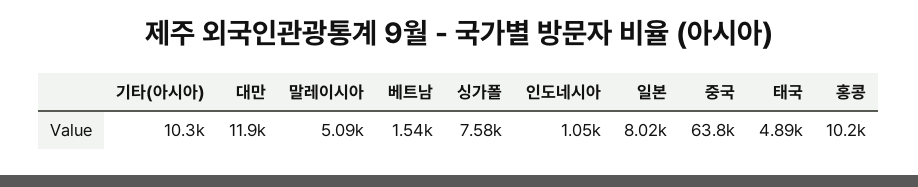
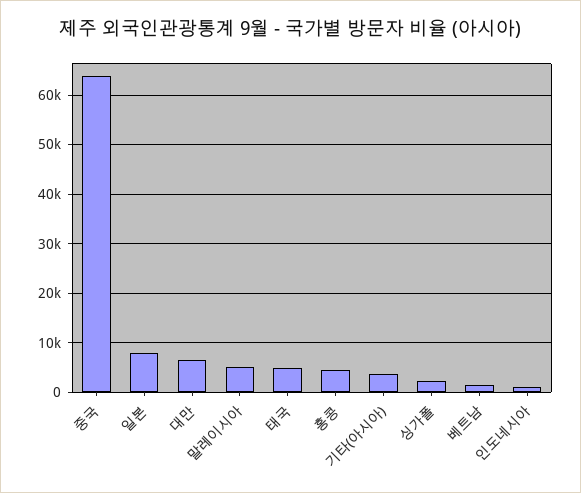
기타(아시아): 10300 -> 4000
대만: 11900 -> 6000
싱가폴: 7580 -> 2000
홍콩: 10200 -> 4000

